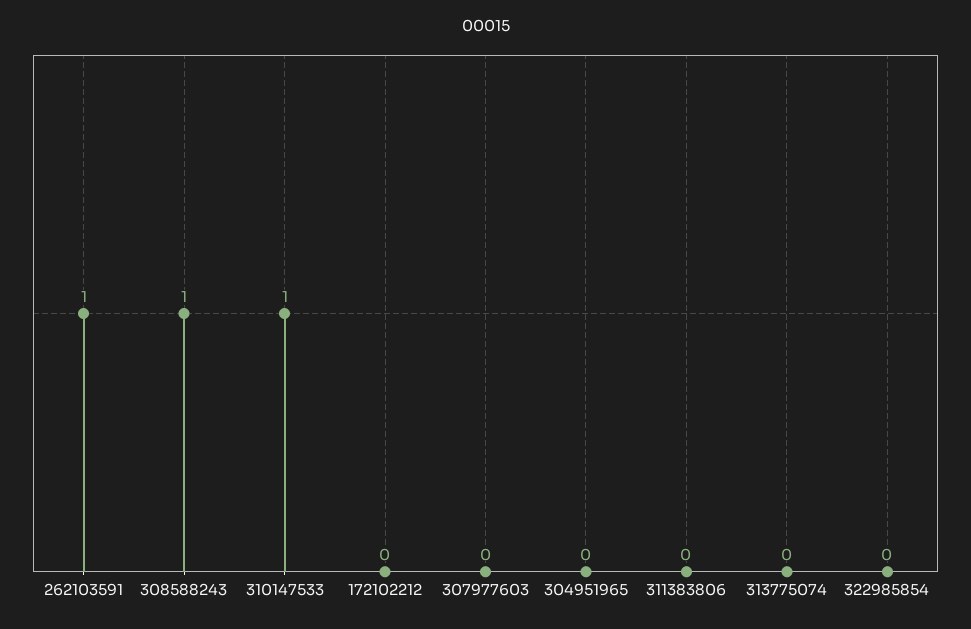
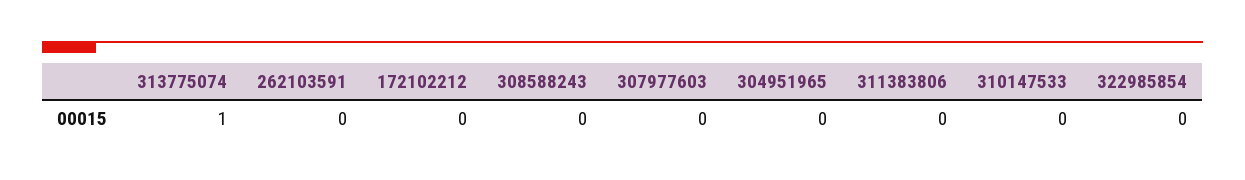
262103591: 1 -> 0
308588243: 1 -> 0
310147533: 1 -> 0
313775074: 0 -> 1

